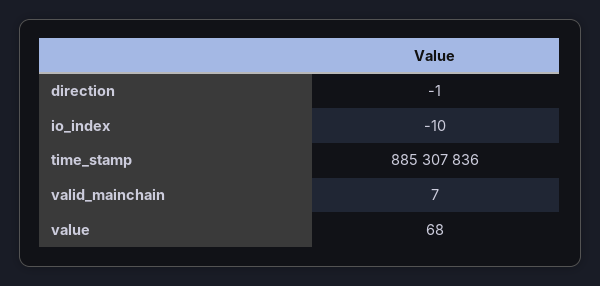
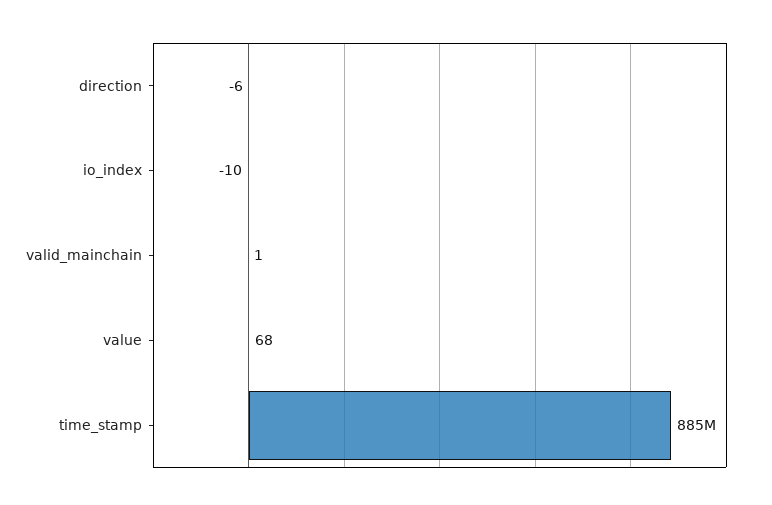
direction: -1 -> -6
valid_mainchain: 7 -> 1

